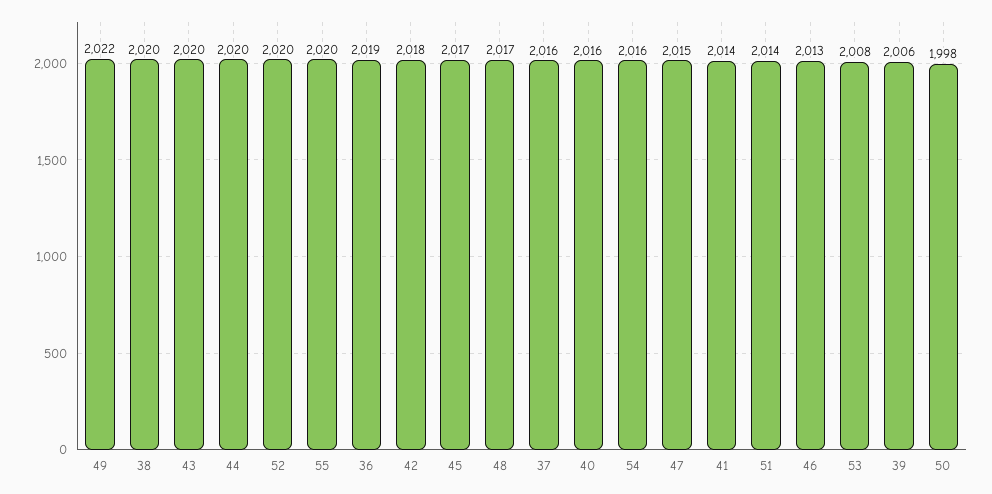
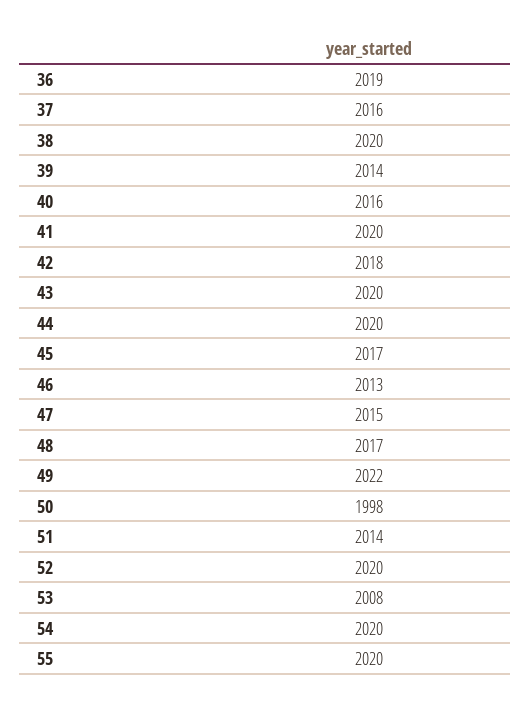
54: 2016 -> 2020
41: 2014 -> 2020
39: 2006 -> 2014

